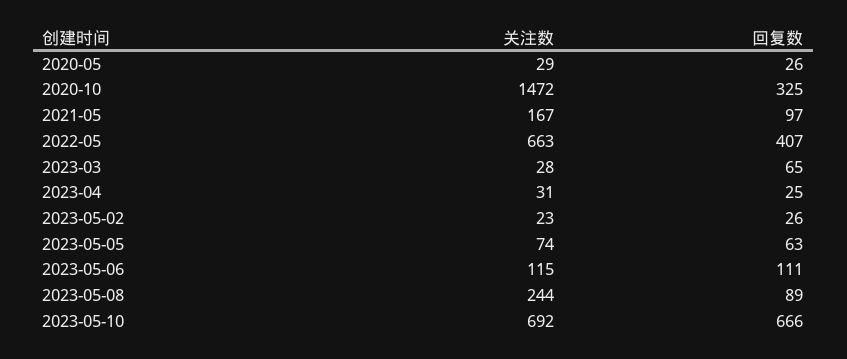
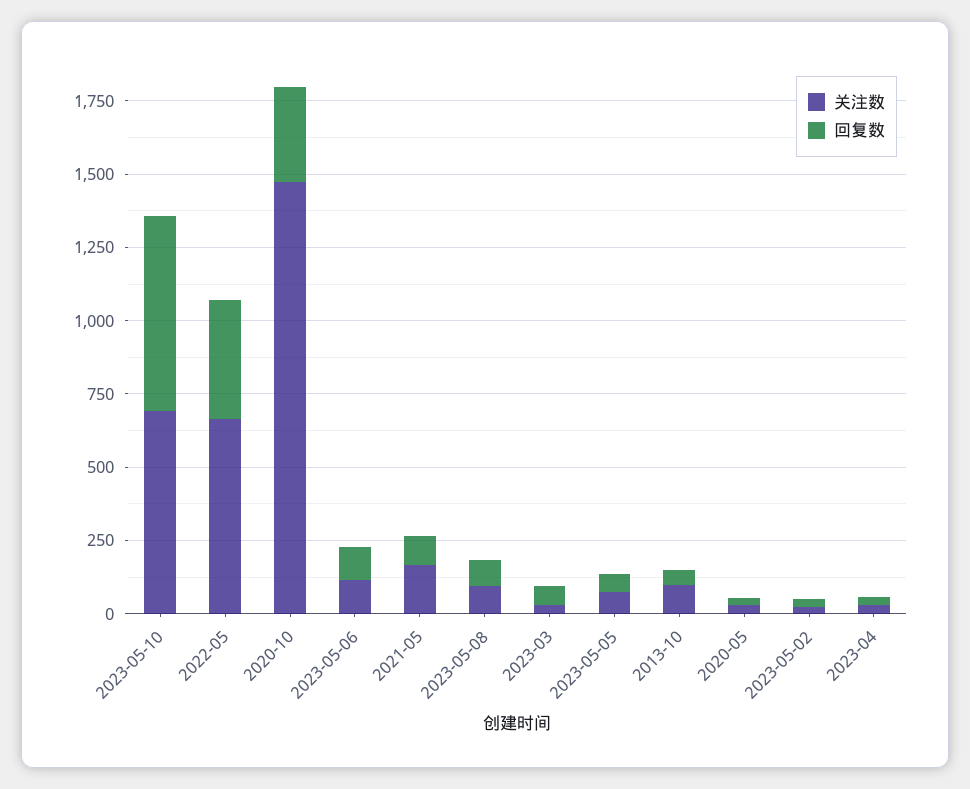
关注数, 2023-05-08: 244 -> 100
关注数, 2013-10: none -> 100
回复数, 2013-10: none -> 50

